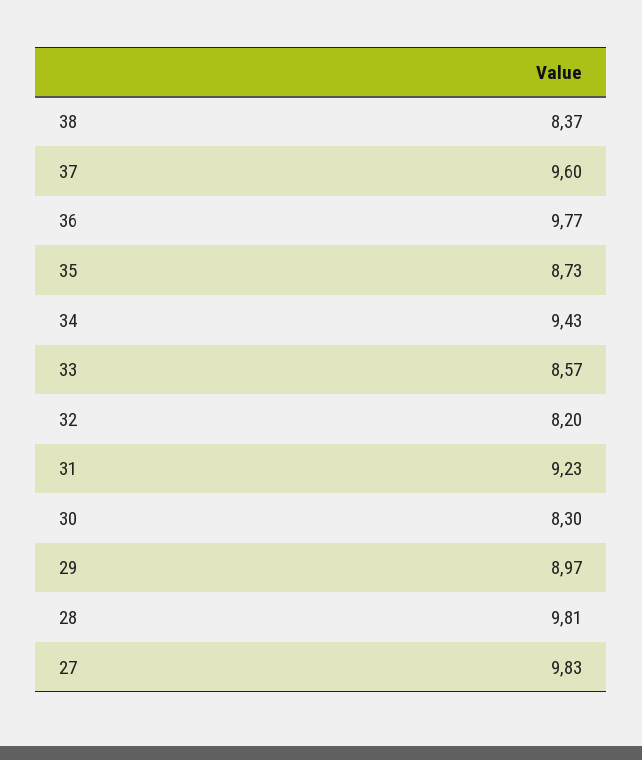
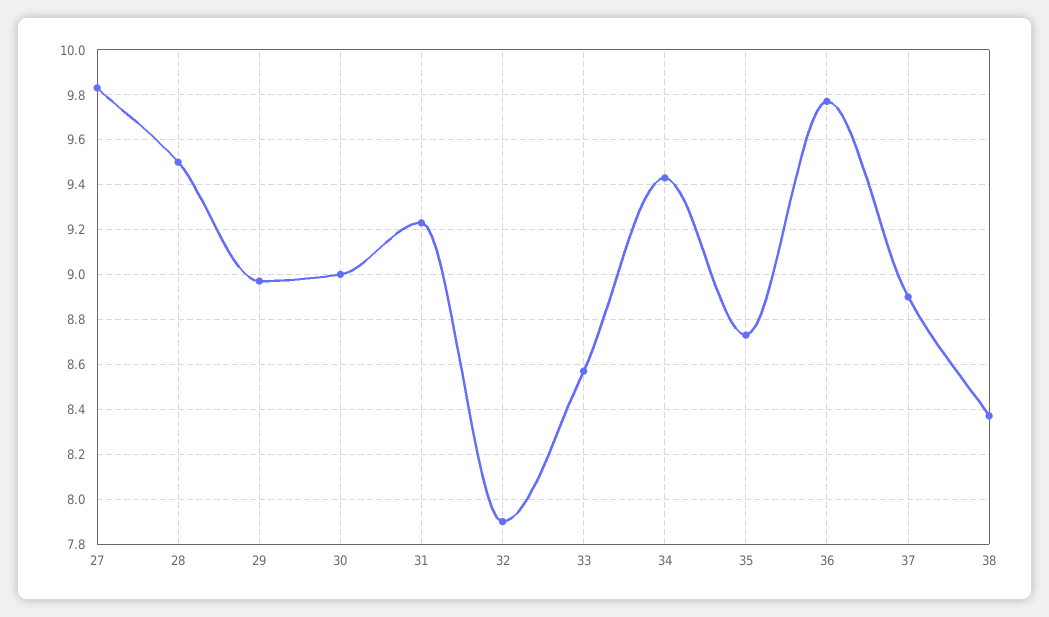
37: 9.6 -> 8.9
32: 8.2 -> 7.9
30: 8.3 -> 9
28: 9.81 -> 9.5

